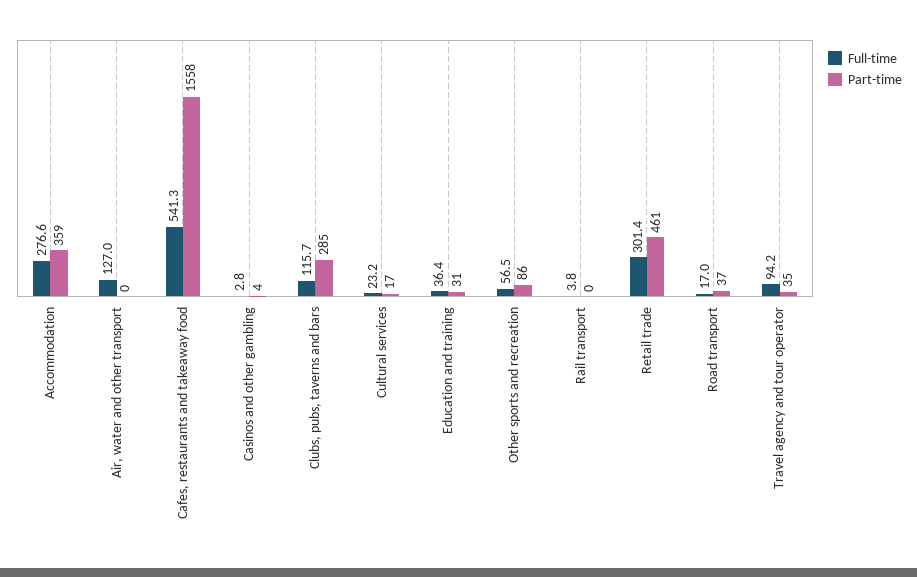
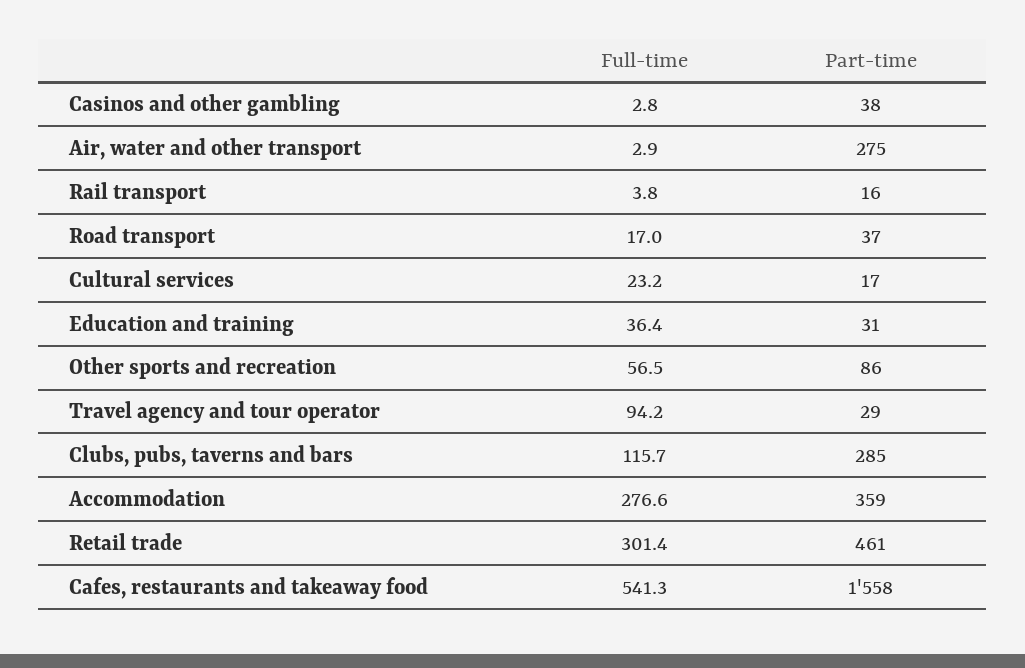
Full-time, Air, water and other transport: 127 -> 2.9
Part-time, Air, water and other transport: 0 -> 275
Part-time, Casinos and other gambling: 4 -> 38
Part-time, Rail transport: 0 -> 16
Part-time, Travel agency and tour operator: 35 -> 29

